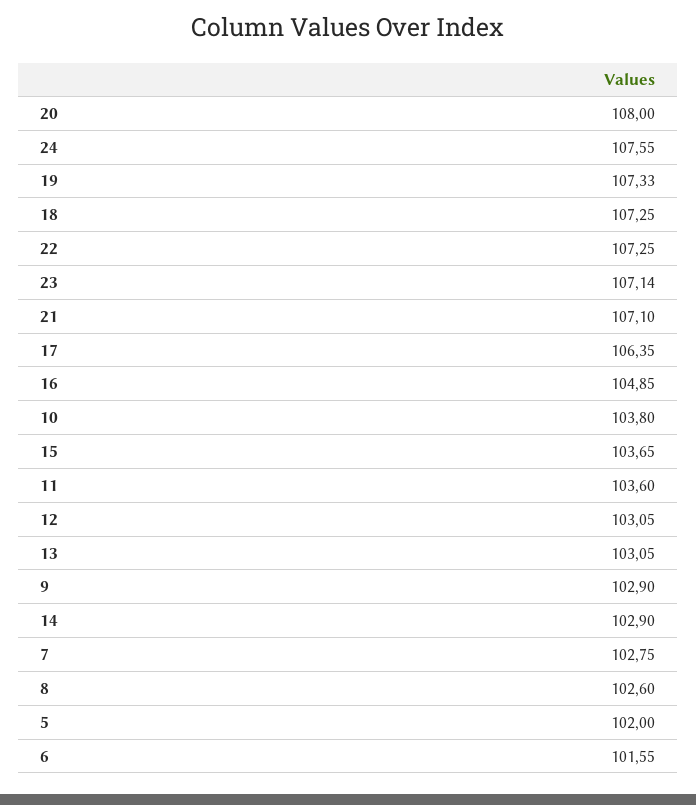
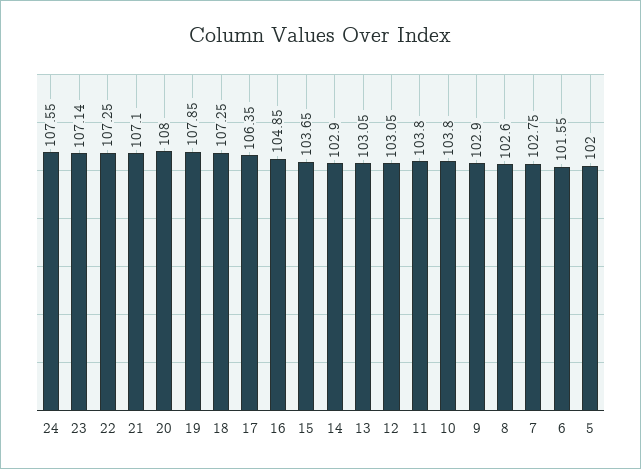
19: 107.33 -> 107.85
11: 103.6 -> 103.8

